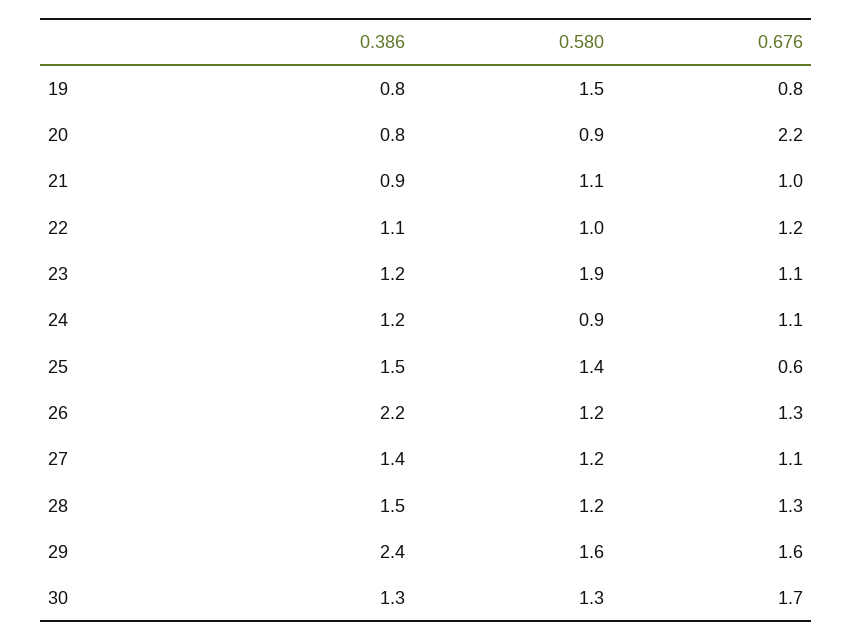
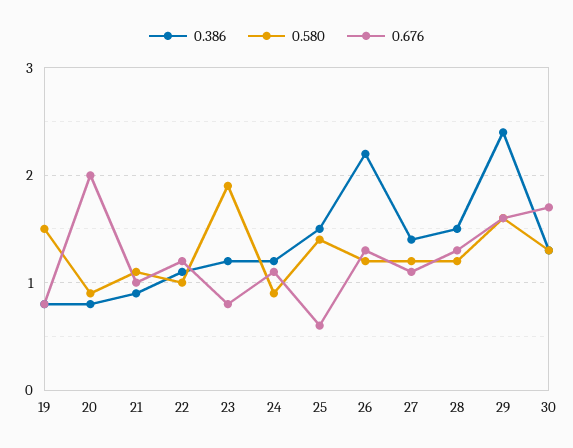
0.676, 20: 2.2 -> 2
0.676, 23: 1.1 -> 0.8

